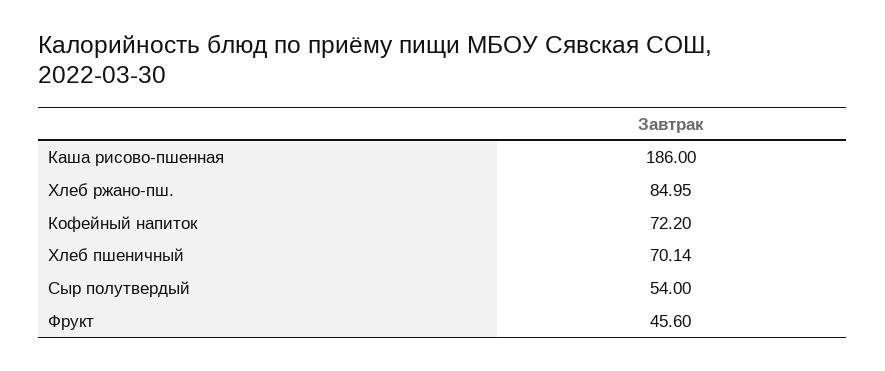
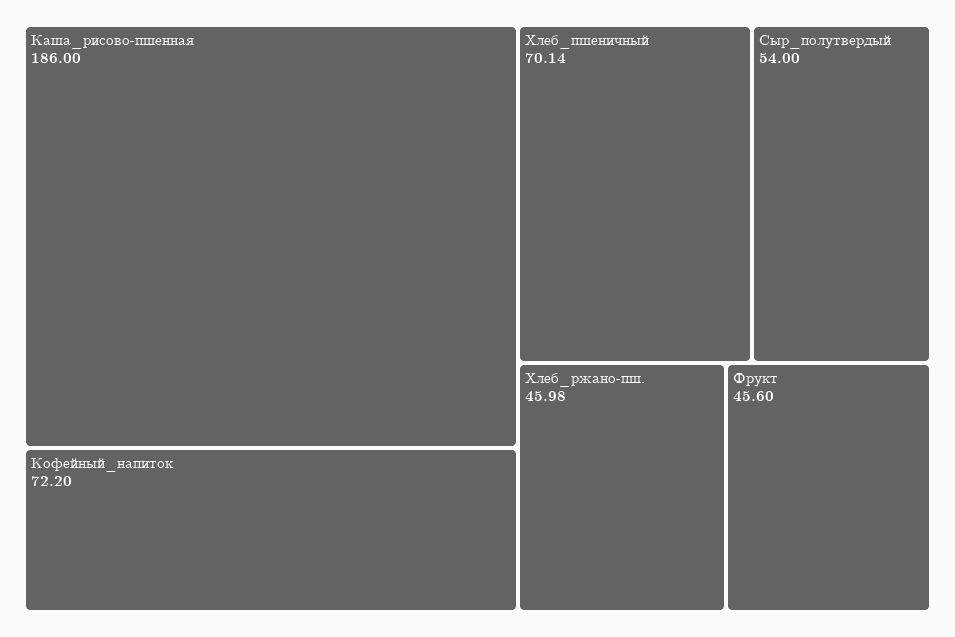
Хлеб ржано-пш.: 84.95 -> 45.98

